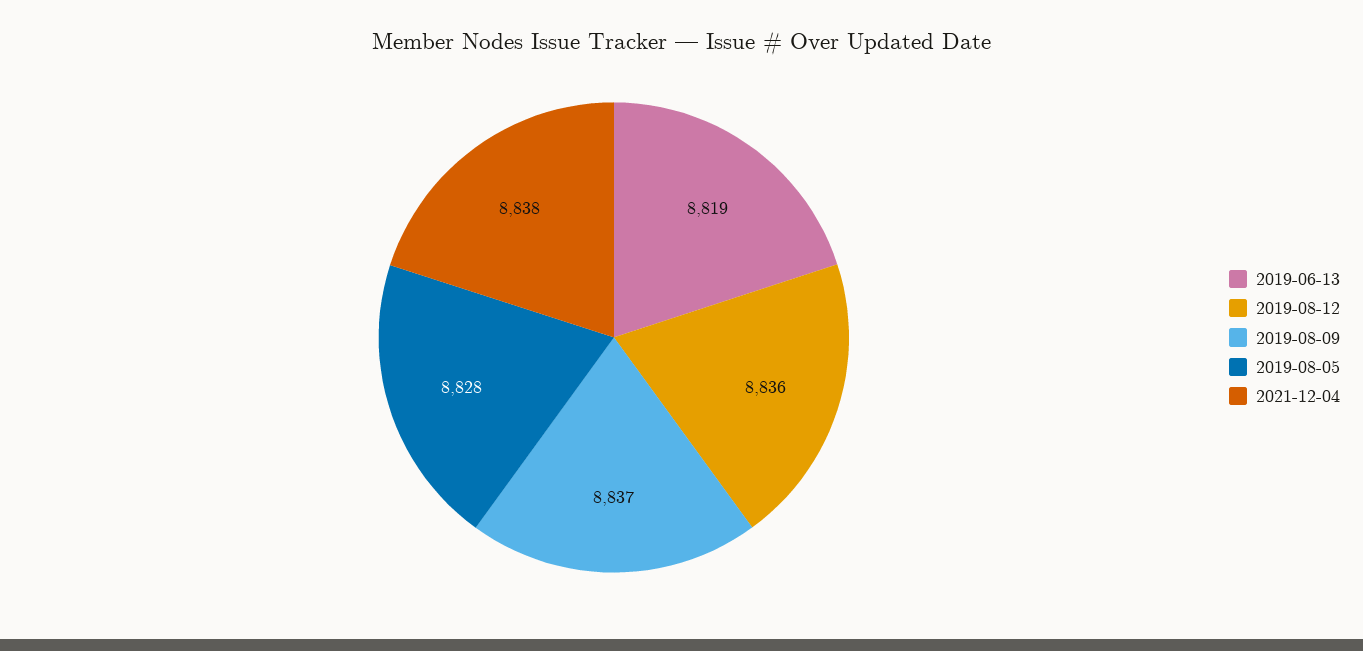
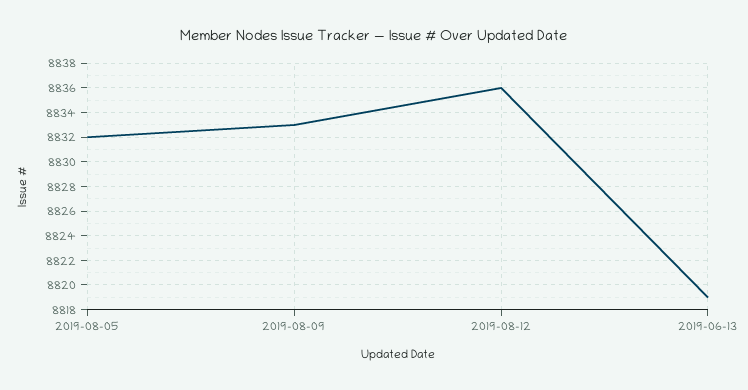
2019-08-09: 8837 -> 8833
2019-08-05: 8828 -> 8832
2021-12-04: 8838 -> none

